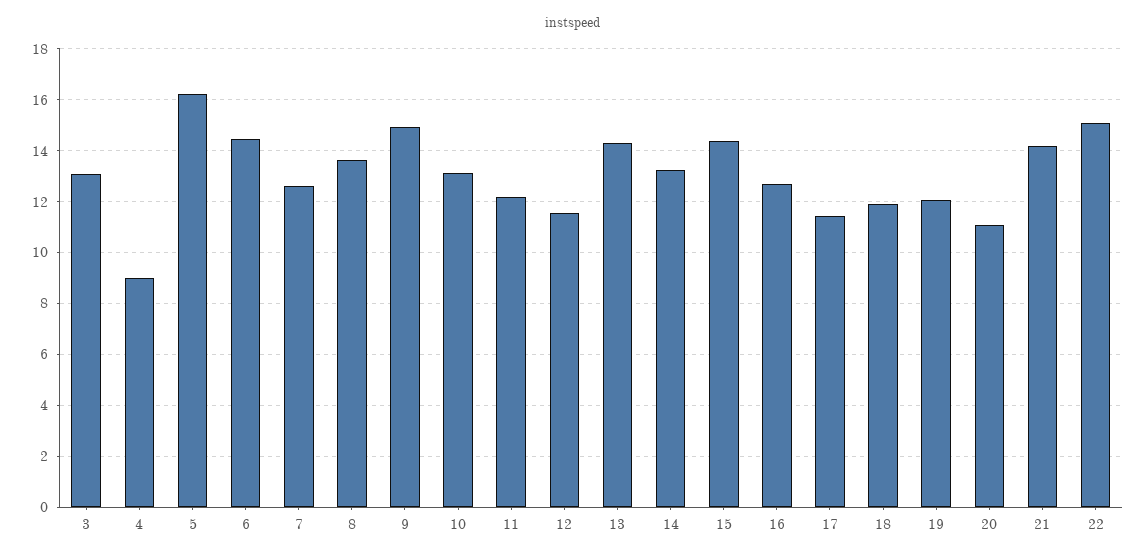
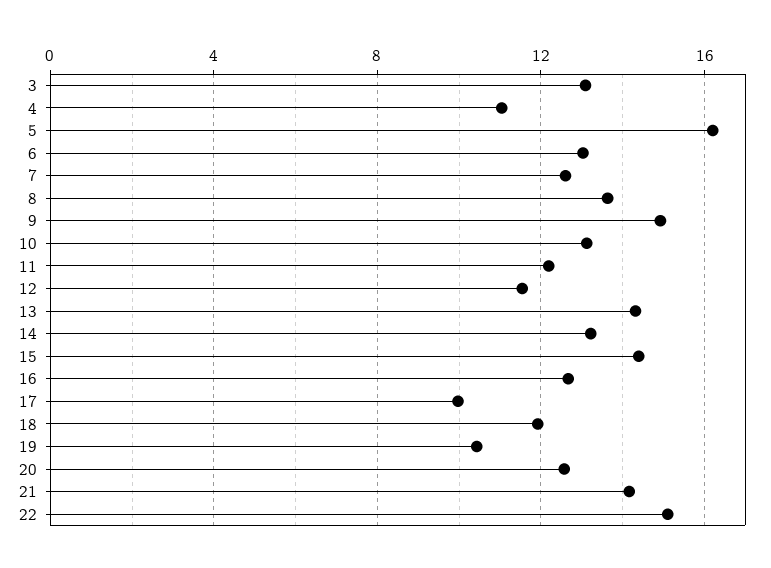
4: 9 -> 11
6: 14.5 -> 13
17: 11.5 -> 10
19: 12 -> 10.5
20: 11 -> 12.5

